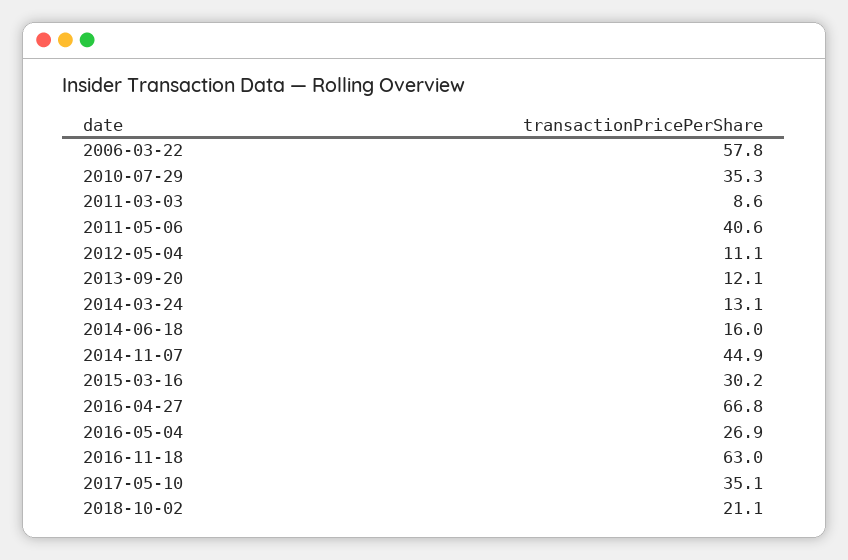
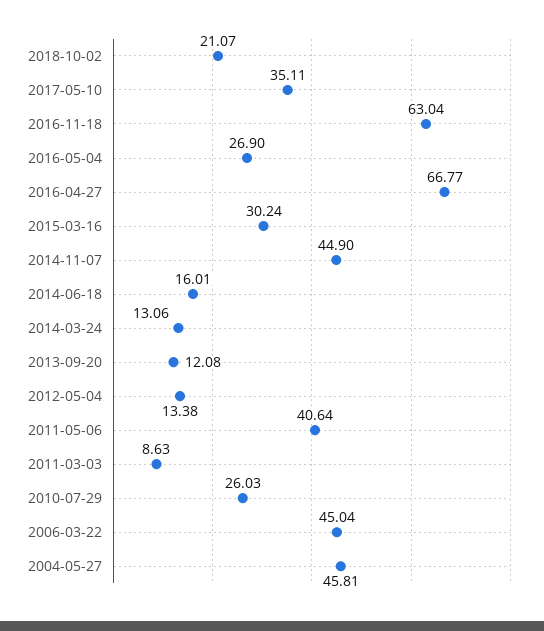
2006-03-22: 57.8 -> 45.04
2010-07-29: 35.3 -> 26.03
2012-05-04: 11.1 -> 13.38
2004-05-27: none -> 45.81

